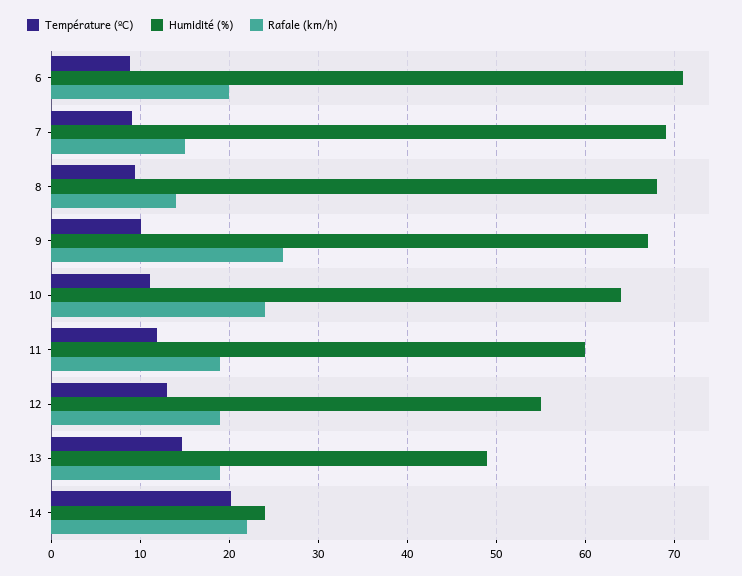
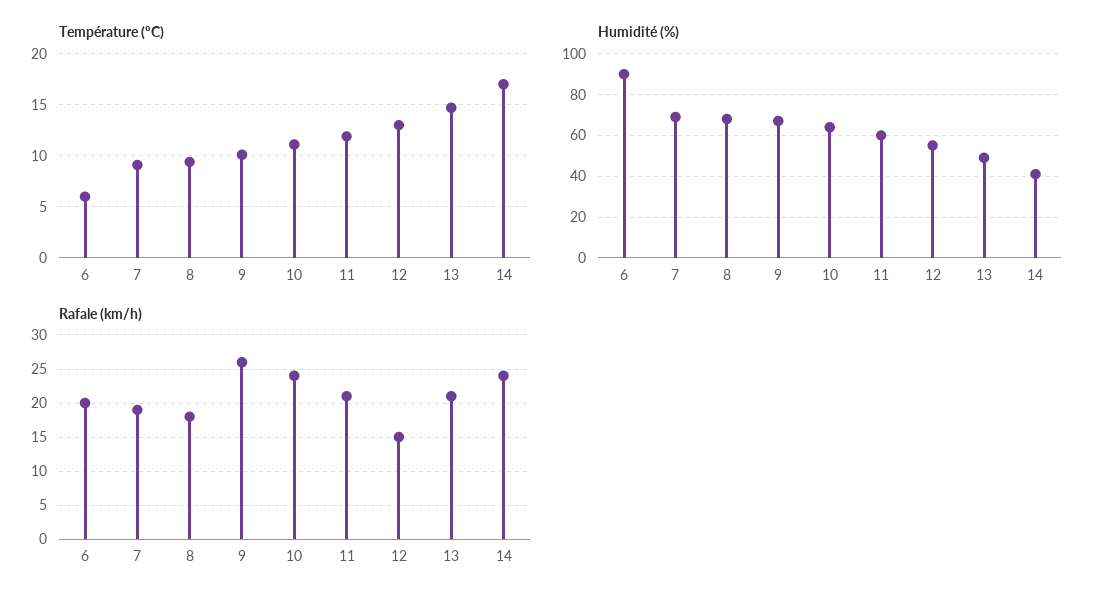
Température (ºC), 6: 9 -> 6
Humidité (%), 6: 71 -> 90
Rafale (km/h), 7: 15 -> 19
Rafale (km/h), 8: 14 -> 18
Rafale (km/h), 11: 19 -> 21
Rafale (km/h), 12: 19 -> 15
Rafale (km/h), 13: 19 -> 21
Température (ºC), 14: 20 -> 17
Humidité (%), 14: 24 -> 40
Rafale (km/h), 14: 22 -> 24

